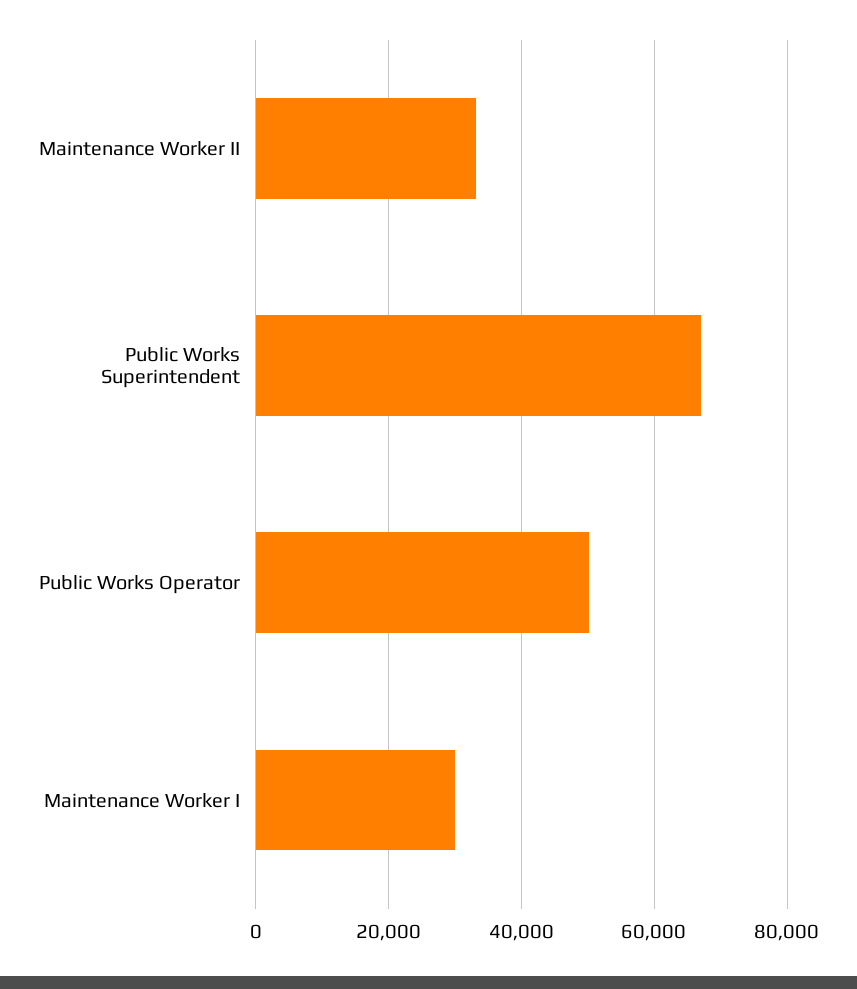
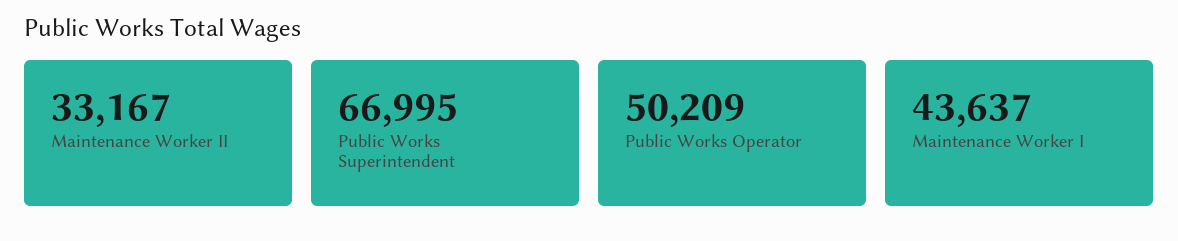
Maintenance Worker I: 30000 -> 43637

